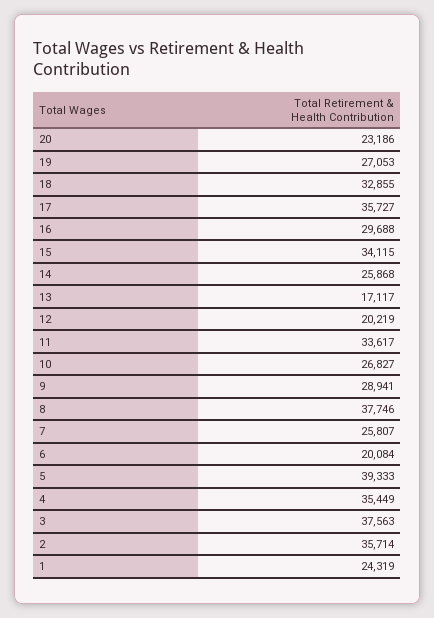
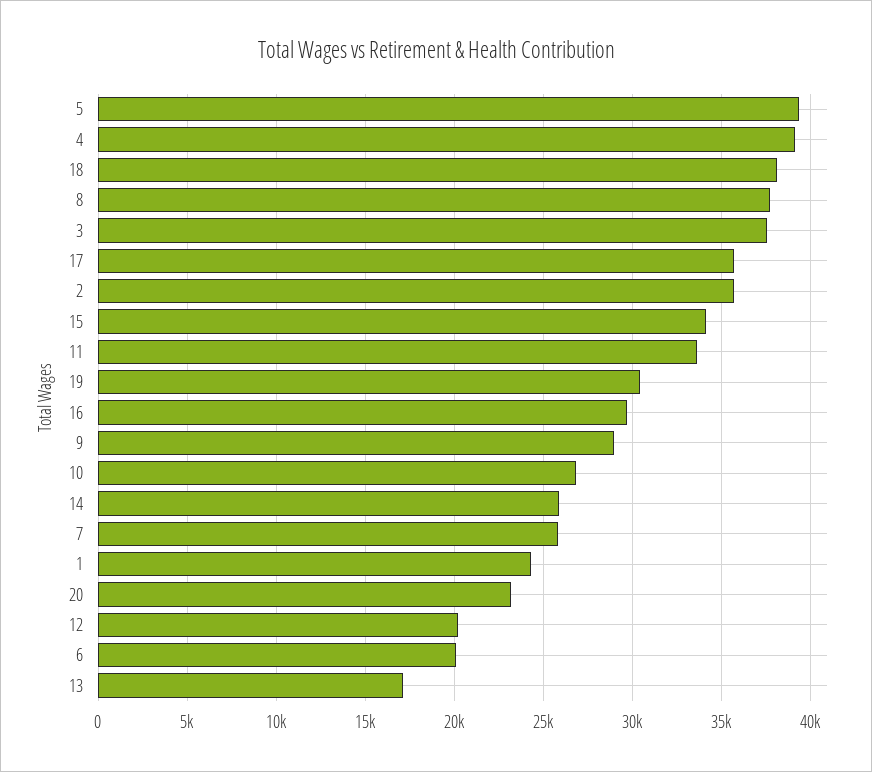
19: 27053 -> 30500
18: 32855 -> 38000
4: 35449 -> 39000

